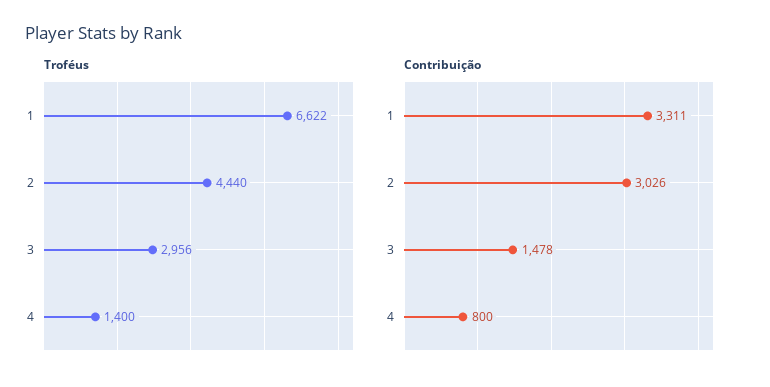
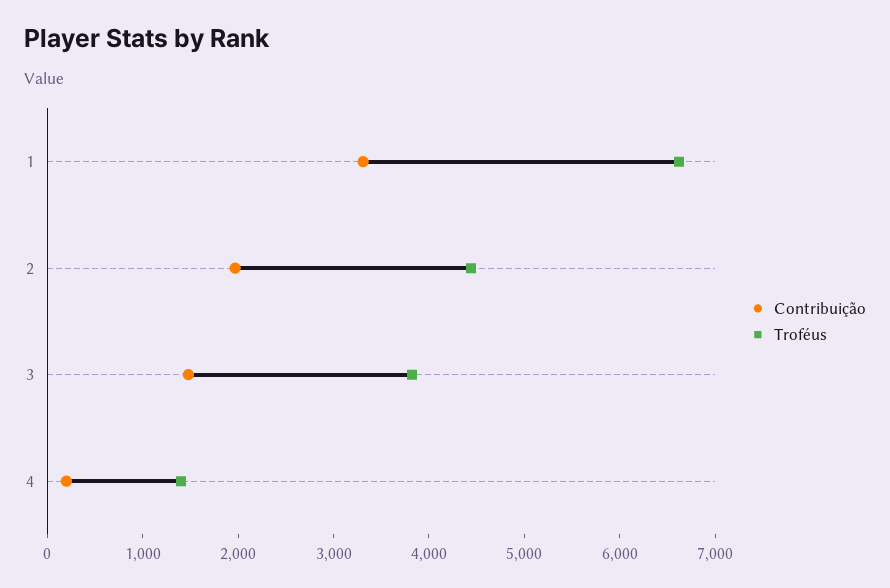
Troféus, 3: 2956 -> 3800
Contribuição, 2: 3026 -> 2000
Contribuição, 4: 800 -> 200

